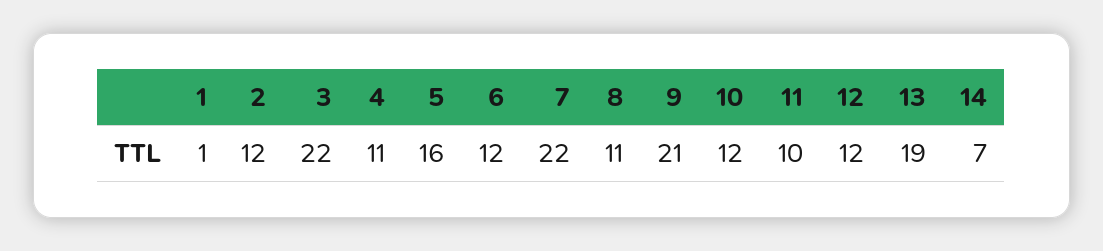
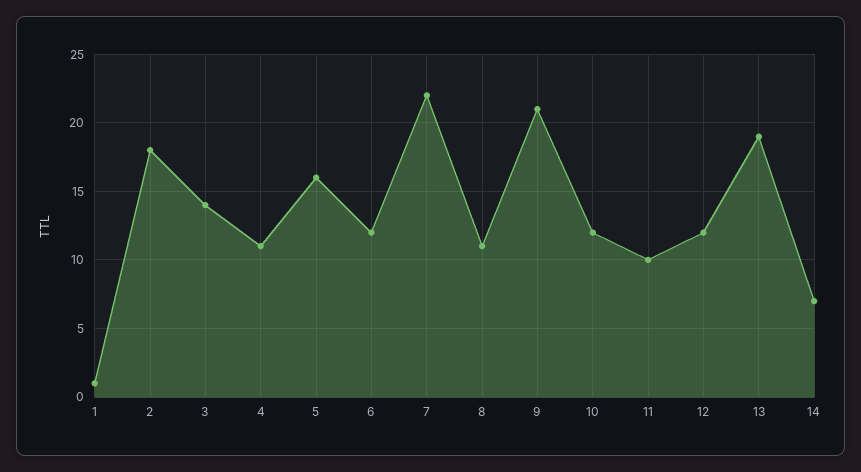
2: 12 -> 18
3: 22 -> 14

